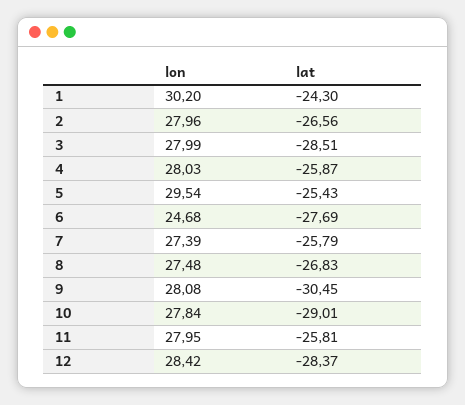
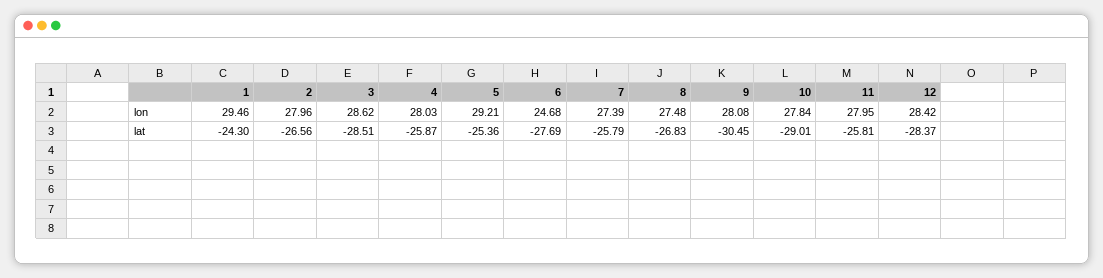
lon, 1: 30.2 -> 29.46
lon, 3: 27.99 -> 28.62
lon, 5: 29.54 -> 29.21
lat, 5: -25.43 -> -25.36

